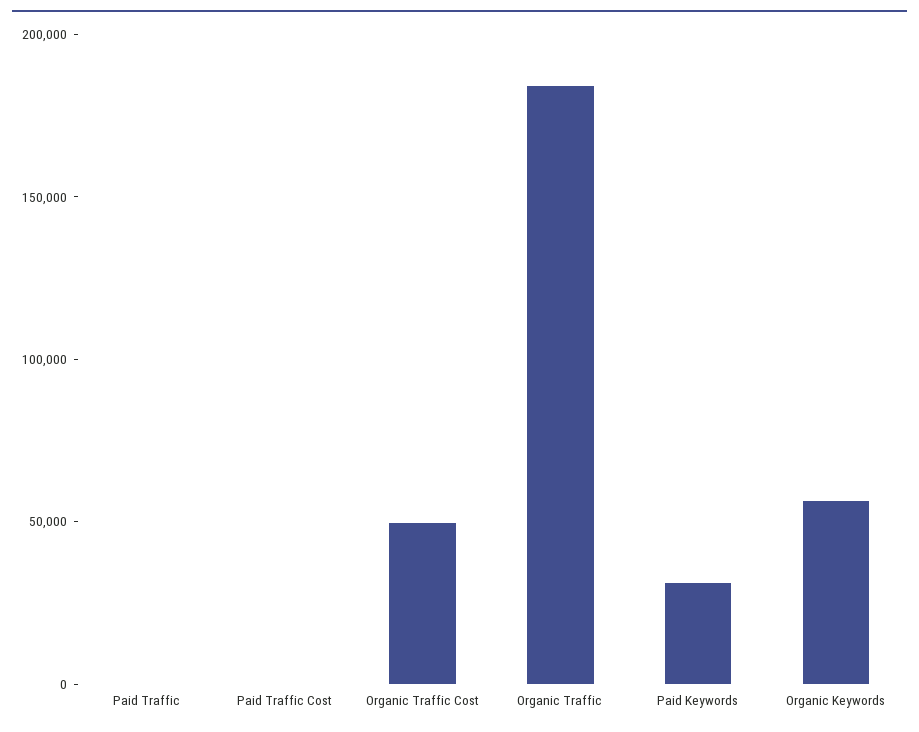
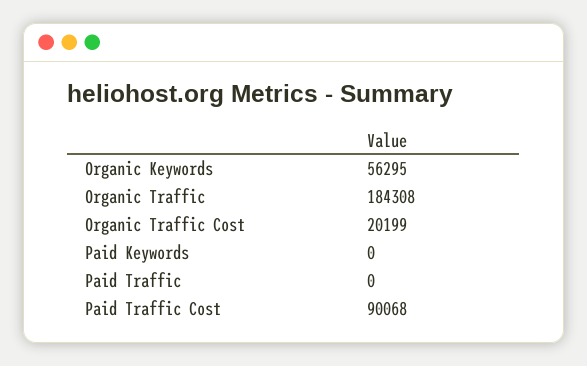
Paid Traffic Cost: 0 -> 90068
Organic Traffic Cost: 50000 -> 20199
Paid Keywords: 30000 -> 0

